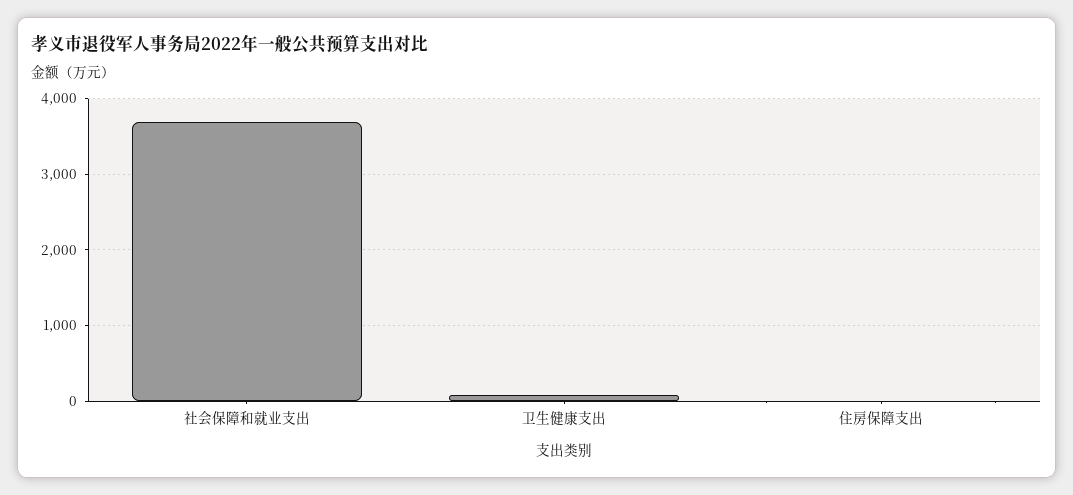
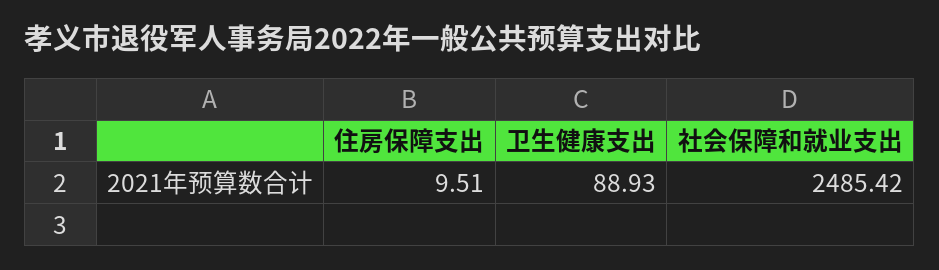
社会保障和就业支出: 3700 -> 2485.42

